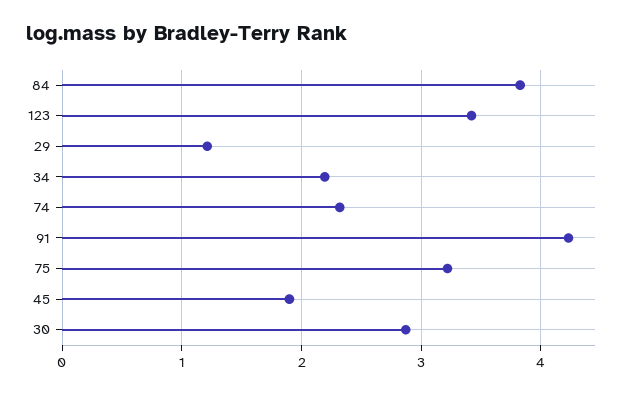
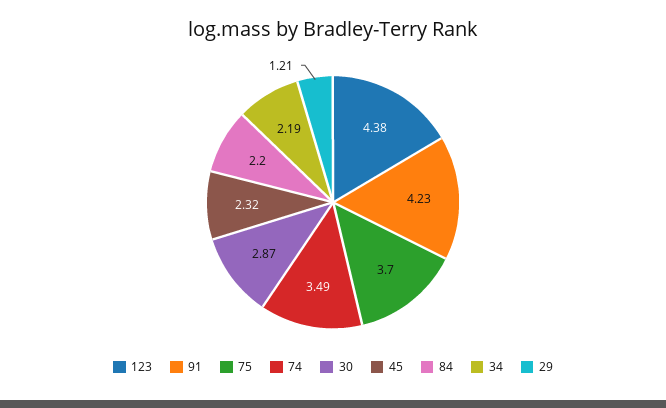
84: 3.8 -> 2.2
123: 3.4 -> 4.38
74: 2.3 -> 3.49
75: 3.2 -> 3.7
45: 1.9 -> 2.32

